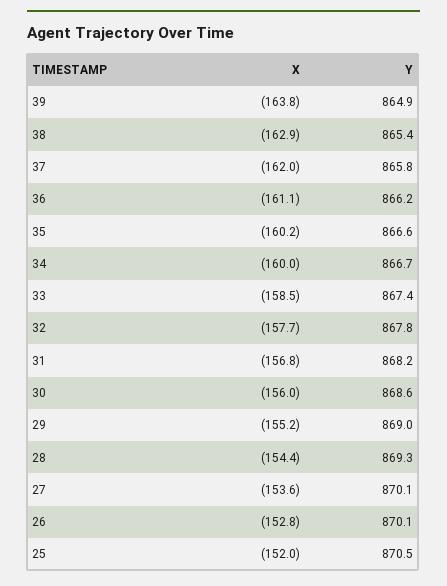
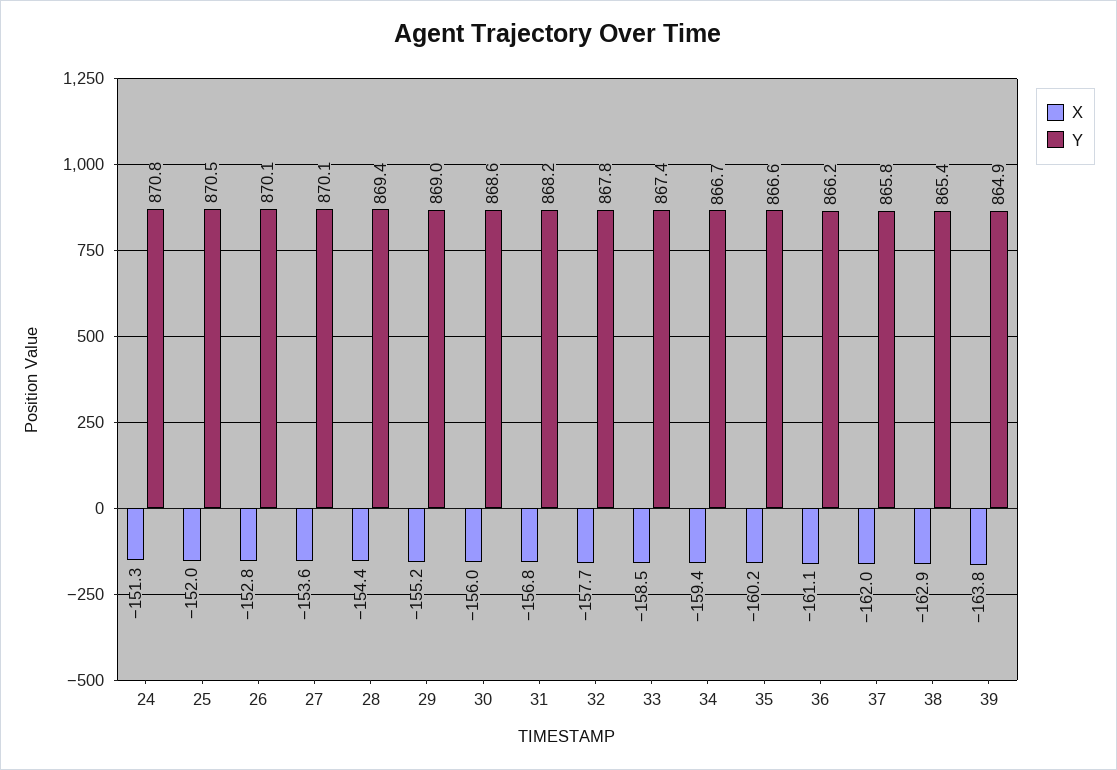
X, 34: -160 -> -159.4
Y, 28: 869.3 -> 869.4
X, 24: none -> -151.3
Y, 24: none -> 870.8

